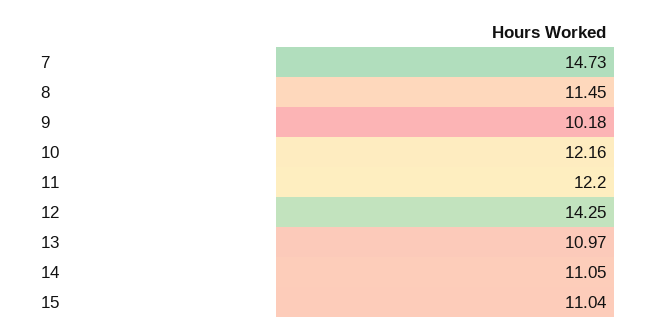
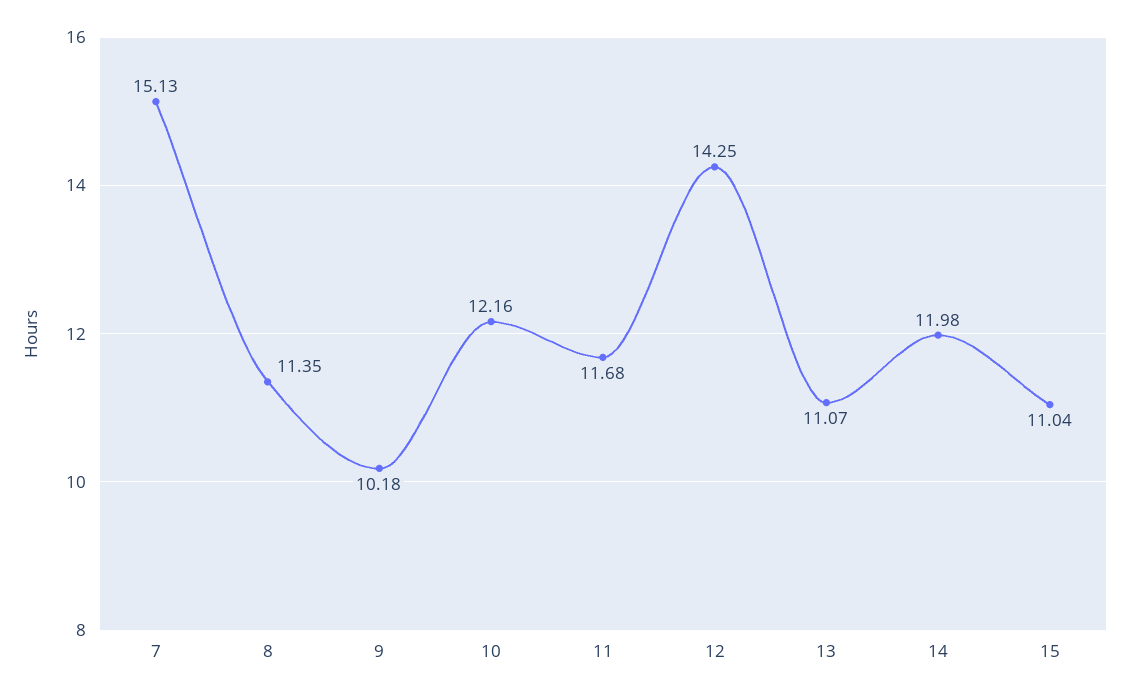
7: 14.73 -> 15.13
8: 11.45 -> 11.35
11: 12.2 -> 11.68
13: 10.97 -> 11.07
14: 11.05 -> 11.98

